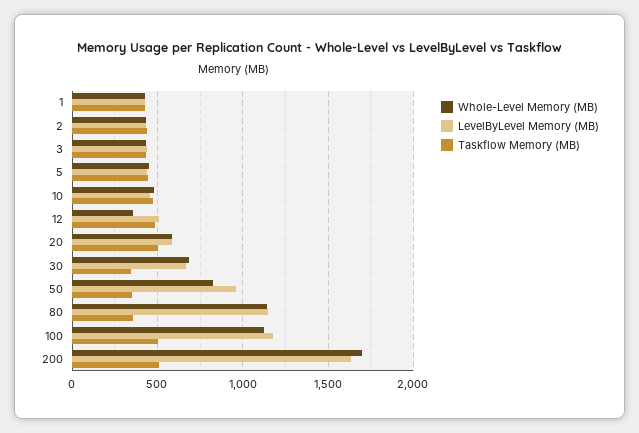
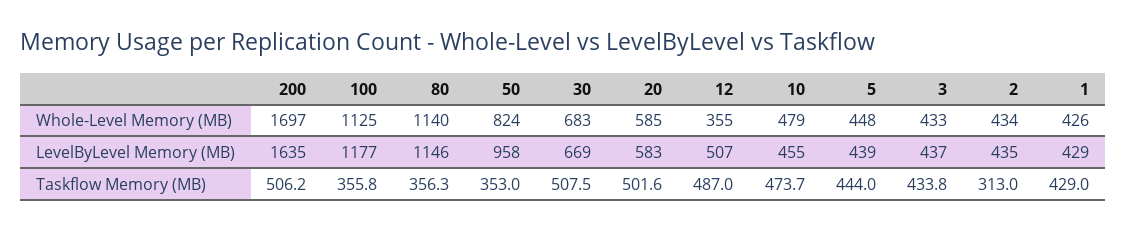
Taskflow Memory (MB), 2: 450 -> 313
Taskflow Memory (MB), 30: 350 -> 507.5
Taskflow Memory (MB), 100: 500 -> 355.8

